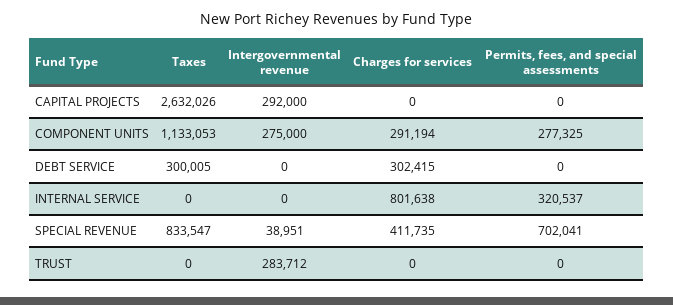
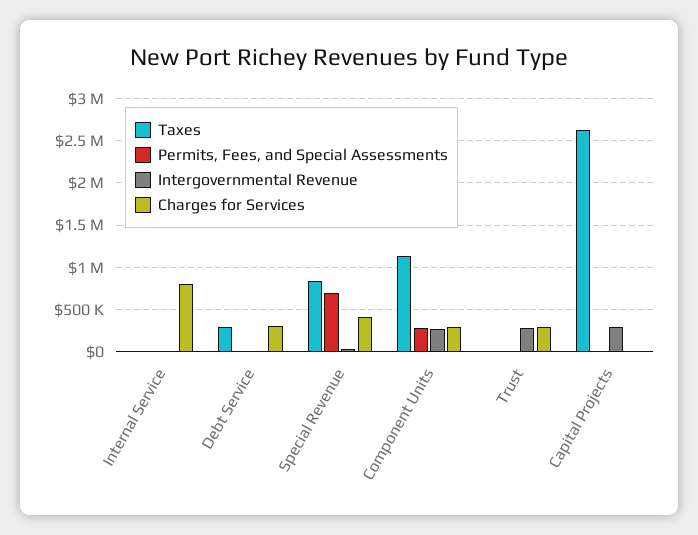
Permits, fees, and special assessments, INTERNAL SERVICE: 320537 -> 0
Charges for services, TRUST: 0 -> 300000

